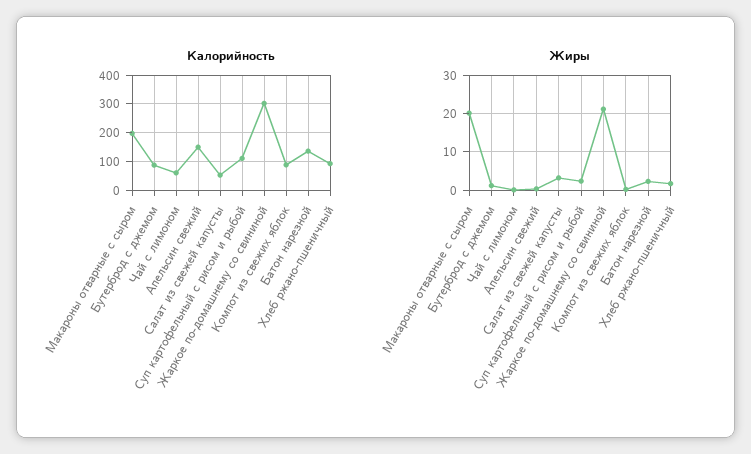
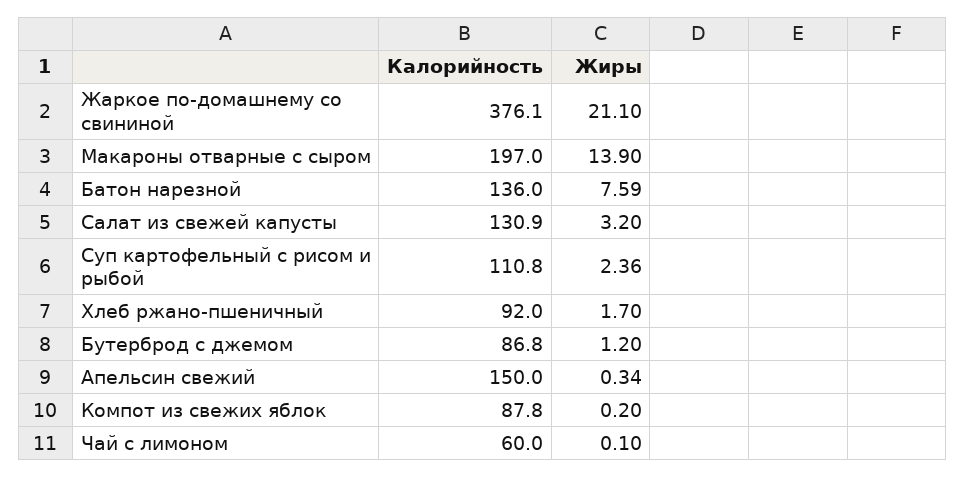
Калорийность, Салат из свежей капусты: 50 -> 130.9
Калорийность, Жаркое по-домашнему со свининой: 300 -> 376.1
Жиры, Макароны отварные с сыром: 20 -> 13.9
Жиры, Батон нарезной: 2 -> 7.59

